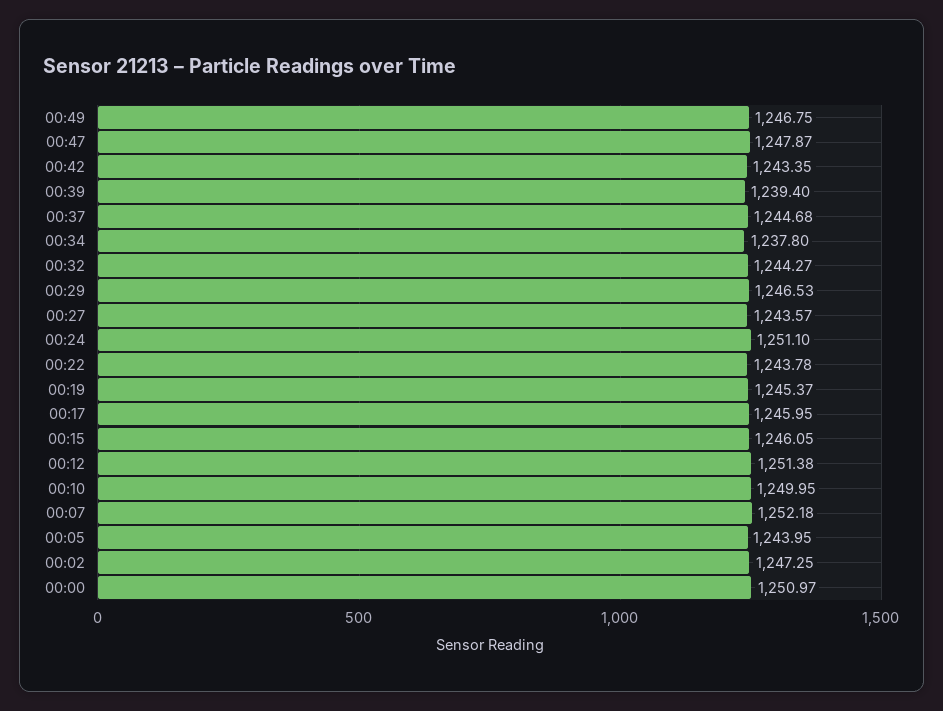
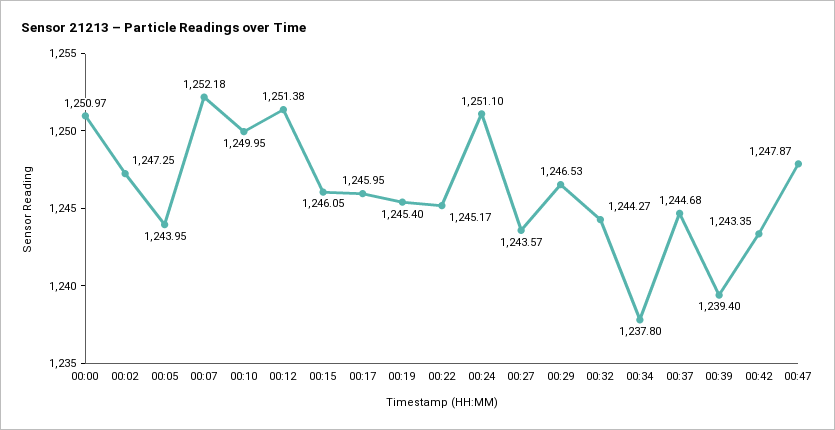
00:49: 1246.75 -> none
00:22: 1243.78 -> 1245.17
00:19: 1245.37 -> 1245.4

